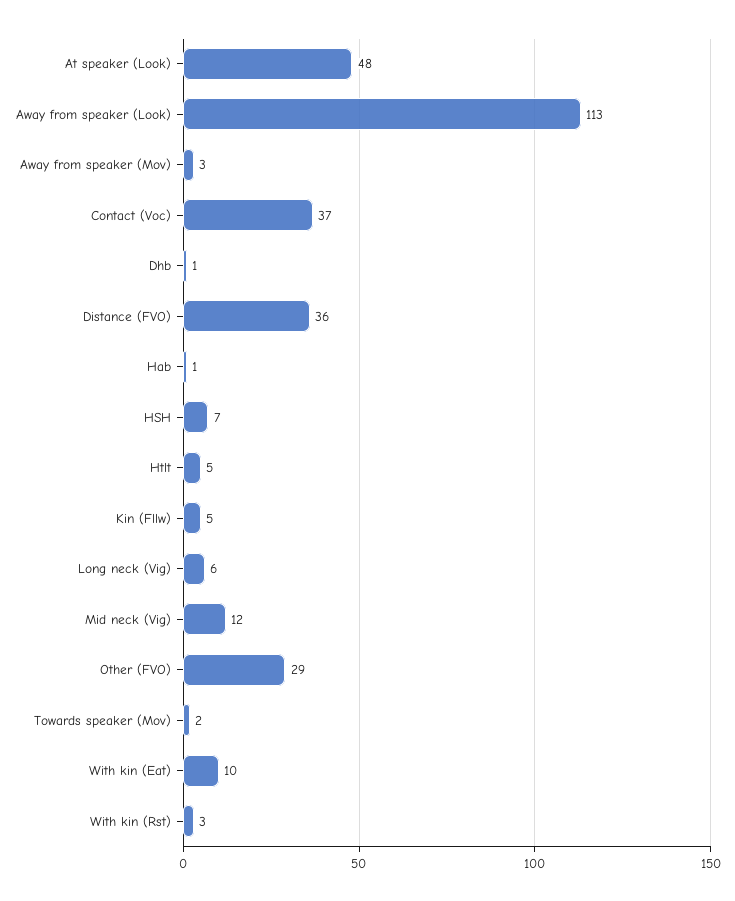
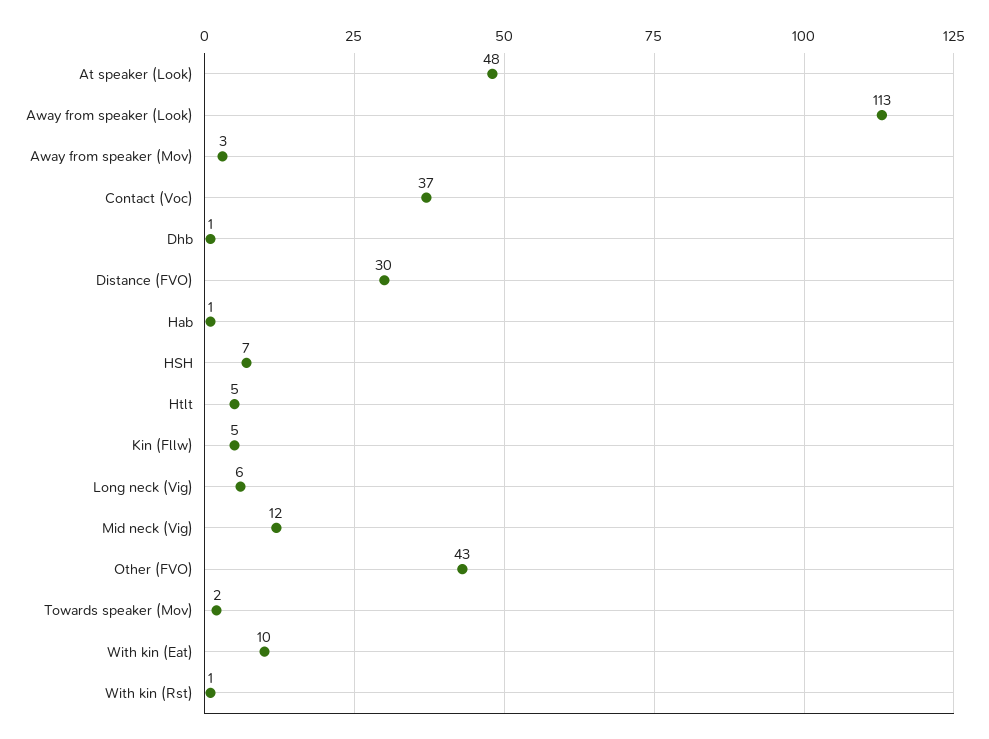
Distance (FVO): 36 -> 30
Other (FVO): 29 -> 43
With kin (Rst): 3 -> 1

